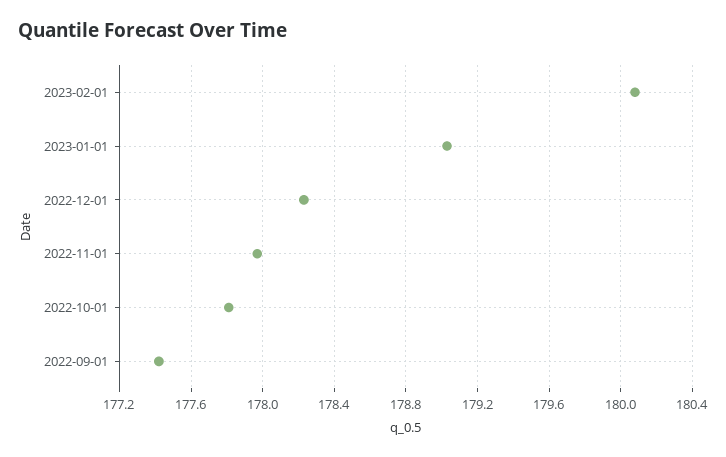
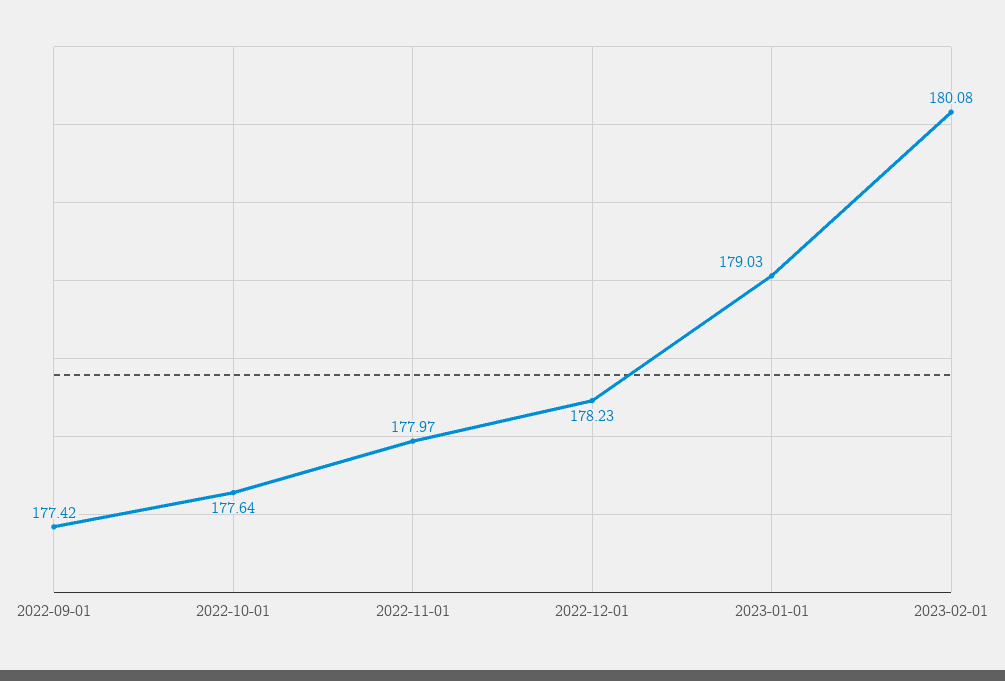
2022-10-01: 177.8 -> 177.64

